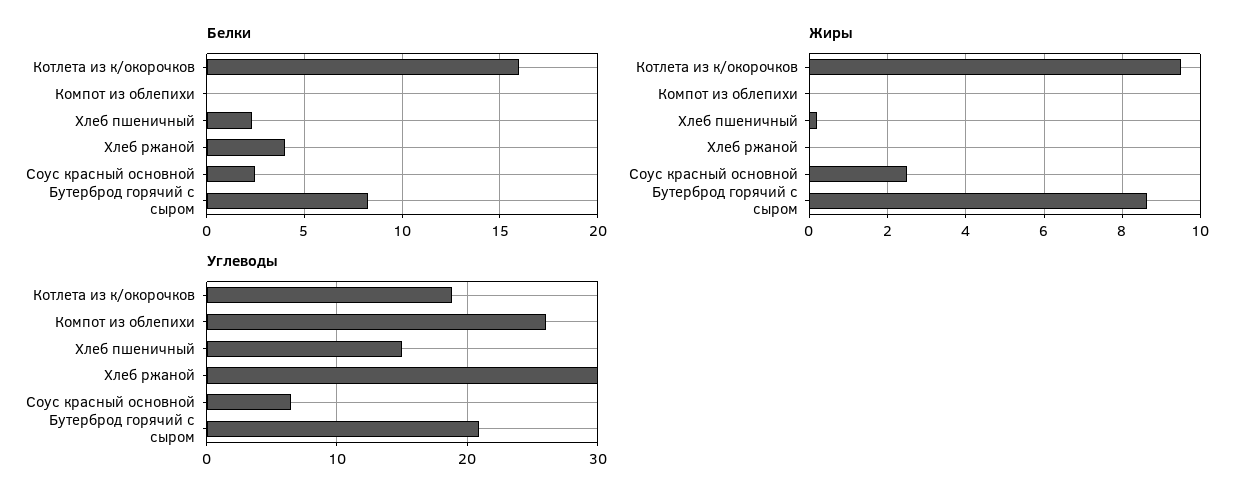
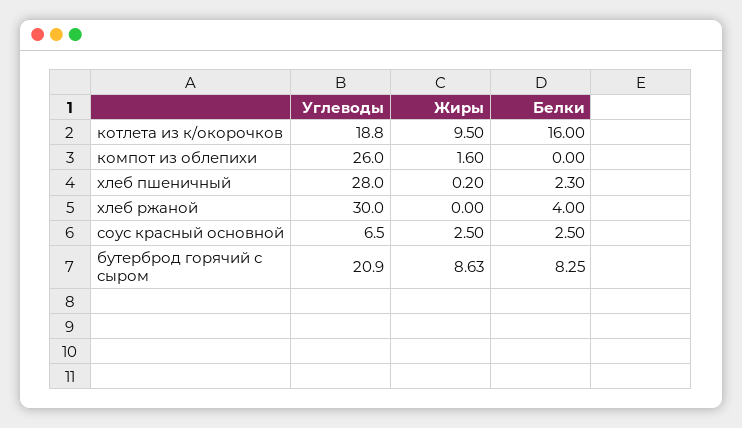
Жиры, Компот из облепихи: 0 -> 1.6
Углеводы, Хлеб пшеничный: 15 -> 28

